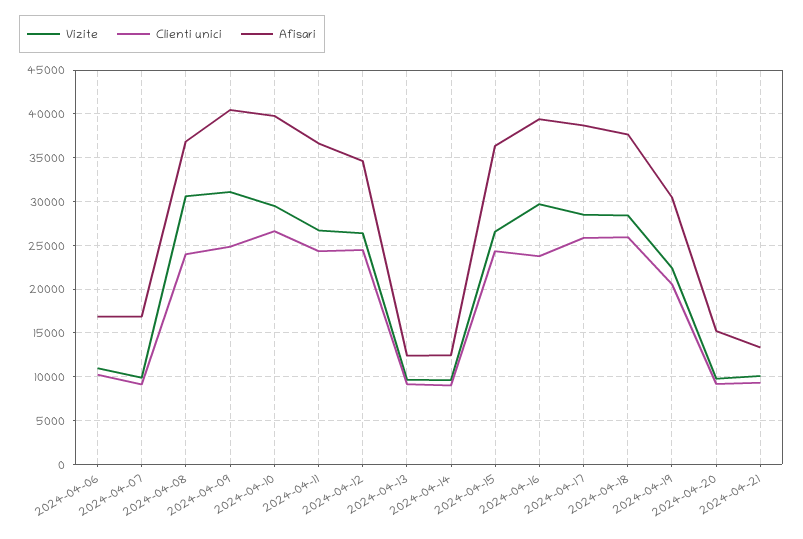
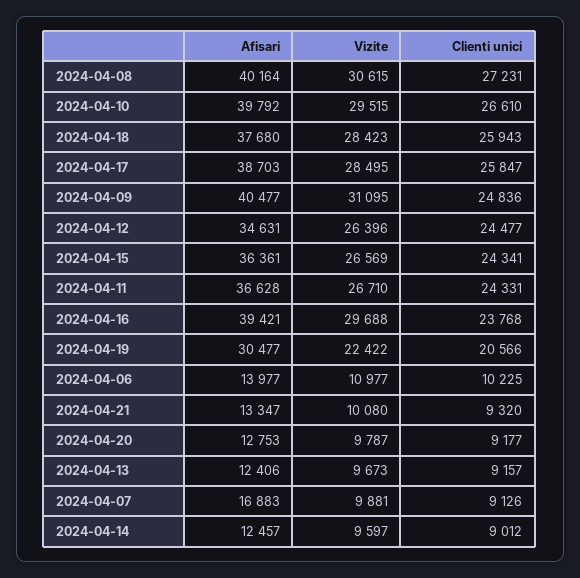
Afisari, 2024-04-06: 17000 -> 13977
Clienti unici, 2024-04-08: 24000 -> 27231
Afisari, 2024-04-08: 37000 -> 40164
Afisari, 2024-04-20: 15000 -> 12753

